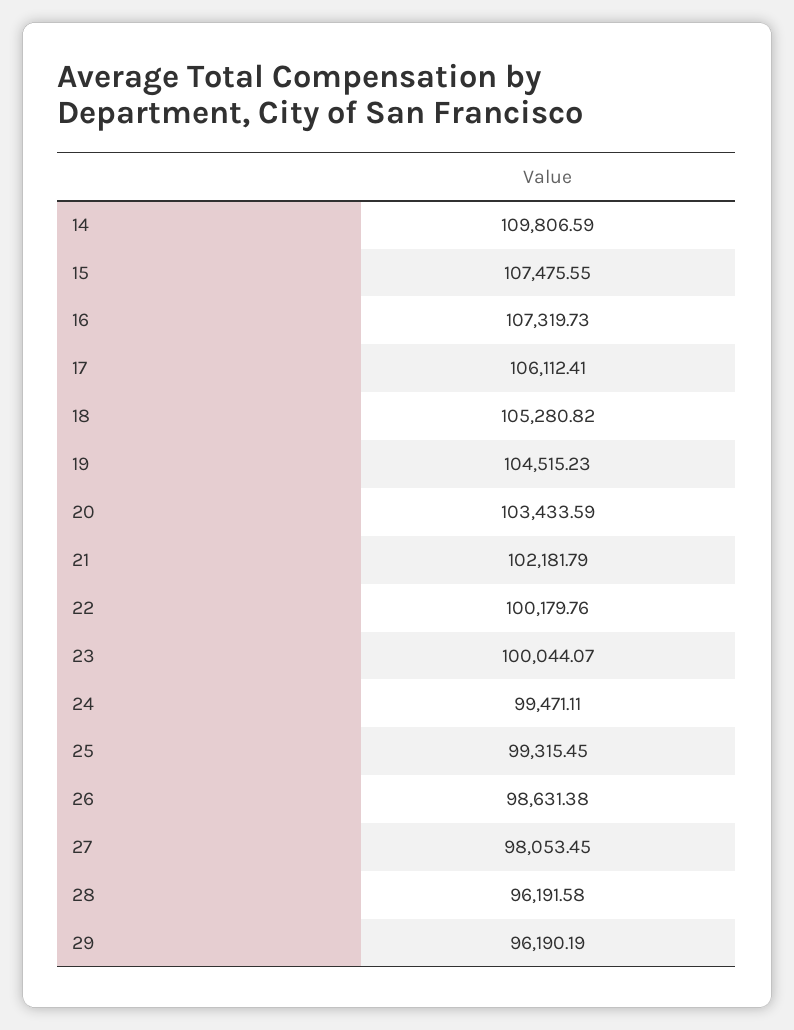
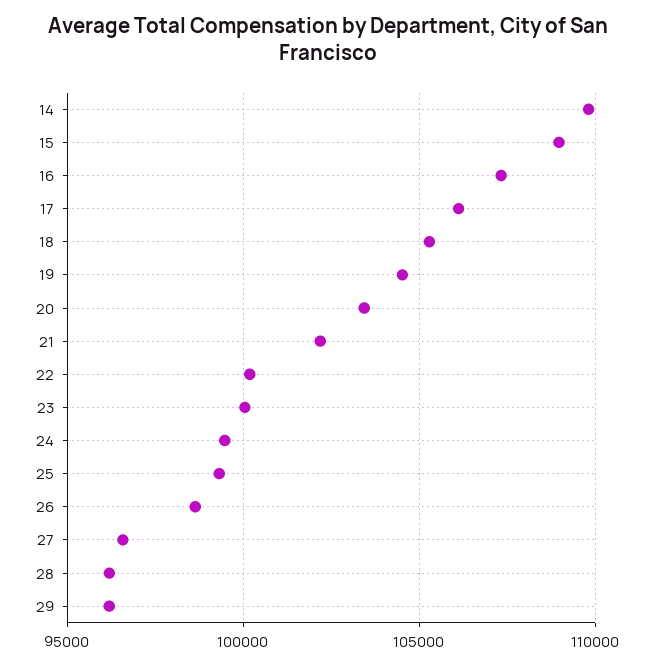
15: 107475.55 -> 109000
27: 98053.45 -> 96500

